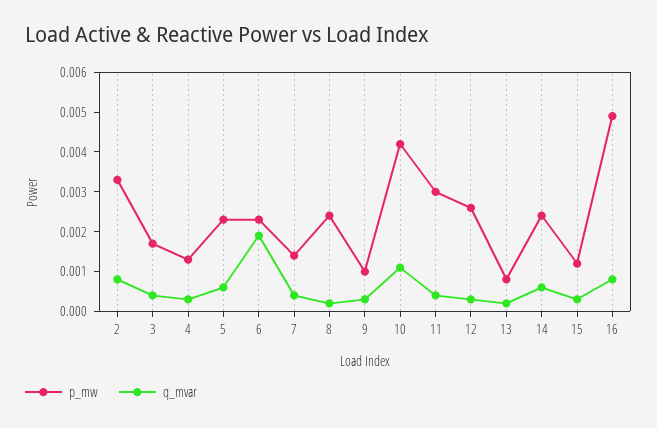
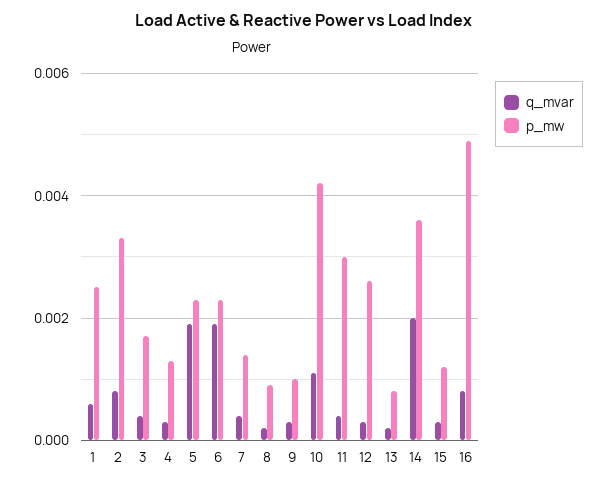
q_mvar, 5: 0.0005 -> 0.002
p_mw, 8: 0.0025 -> 0.001
p_mw, 14: 0.0025 -> 0.0035
q_mvar, 14: 0.0005 -> 0.002
q_mvar, 1: none -> 0.0005
p_mw, 1: none -> 0.0025

